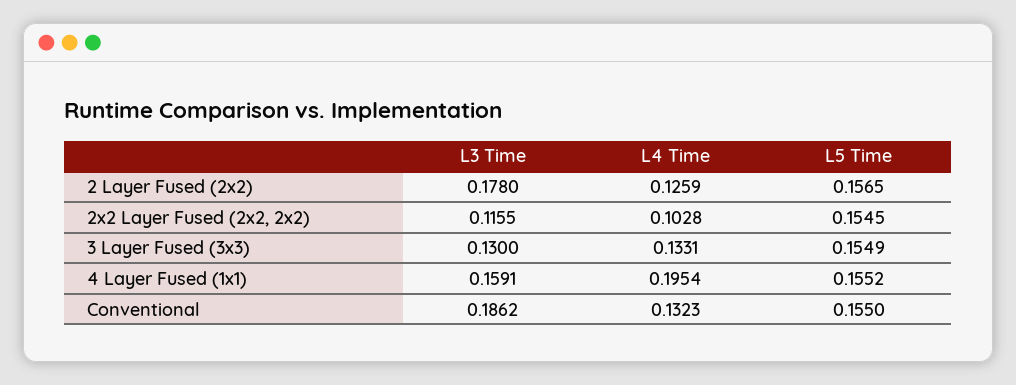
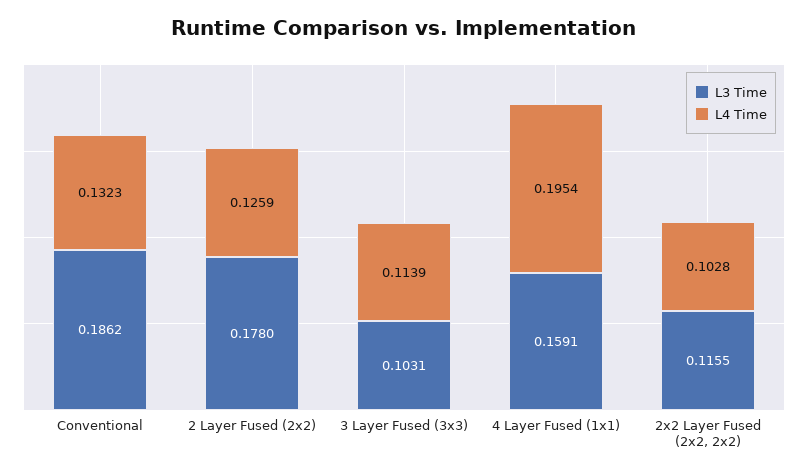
L5 Time, 2 Layer Fused (2x2): 0.1565 -> none
L5 Time, 2x2 Layer Fused (2x2, 2x2): 0.1545 -> none
L3 Time, 3 Layer Fused (3x3): 0.13 -> 0.1031
L4 Time, 3 Layer Fused (3x3): 0.1331 -> 0.1139
L5 Time, 3 Layer Fused (3x3): 0.1549 -> none
L5 Time, 4 Layer Fused (1x1): 0.1552 -> none
L5 Time, Conventional: 0.155 -> none

